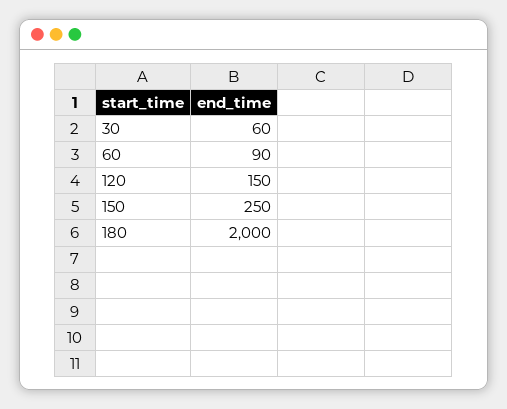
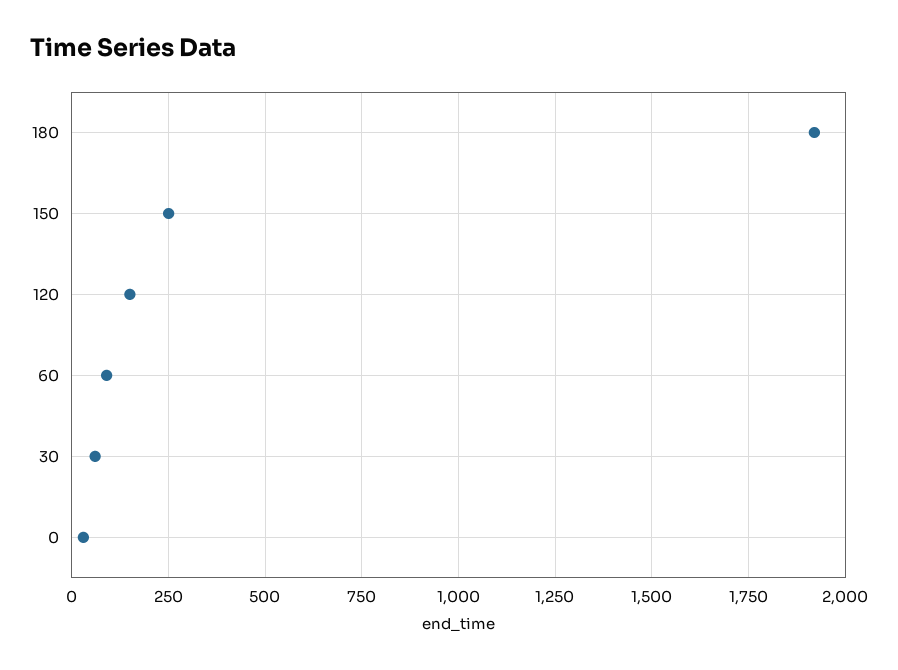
180: 2000 -> 1925
0: none -> 25

